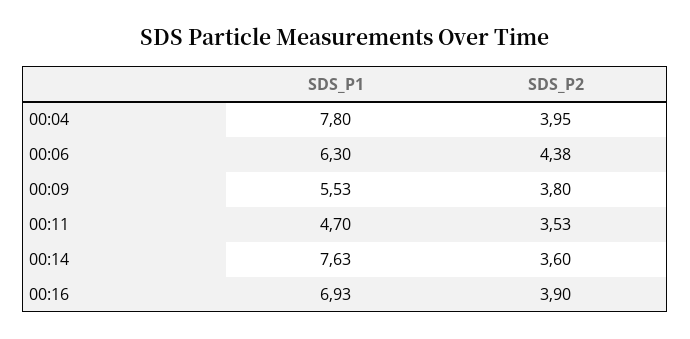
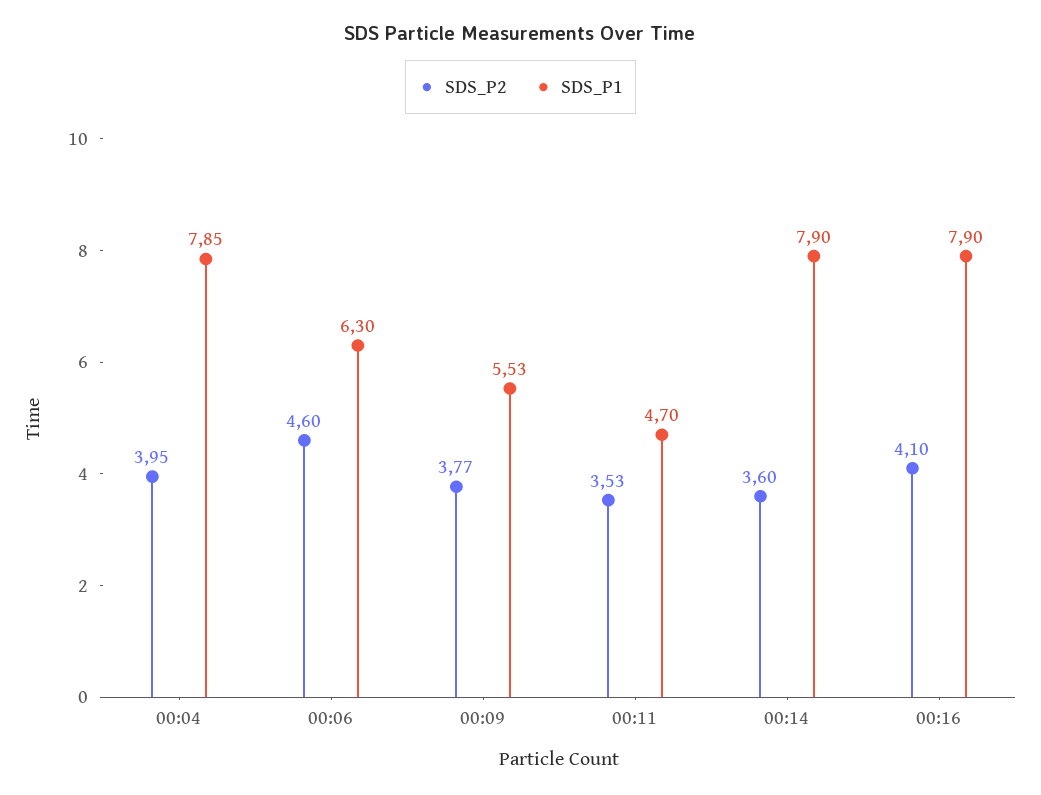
SDS_P1, 00:04: 7.8 -> 7.85
SDS_P2, 00:06: 4.38 -> 4.6
SDS_P2, 00:09: 3.8 -> 3.77
SDS_P1, 00:14: 7.63 -> 7.9
SDS_P1, 00:16: 6.93 -> 7.9
SDS_P2, 00:16: 3.9 -> 4.1

